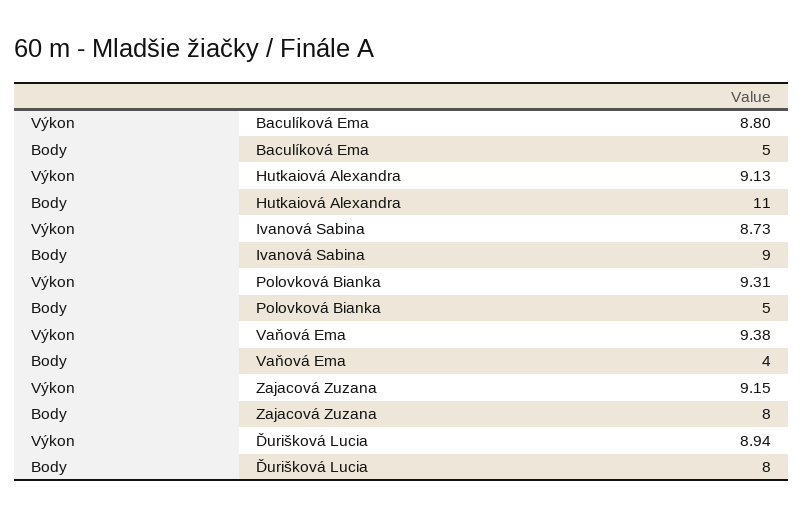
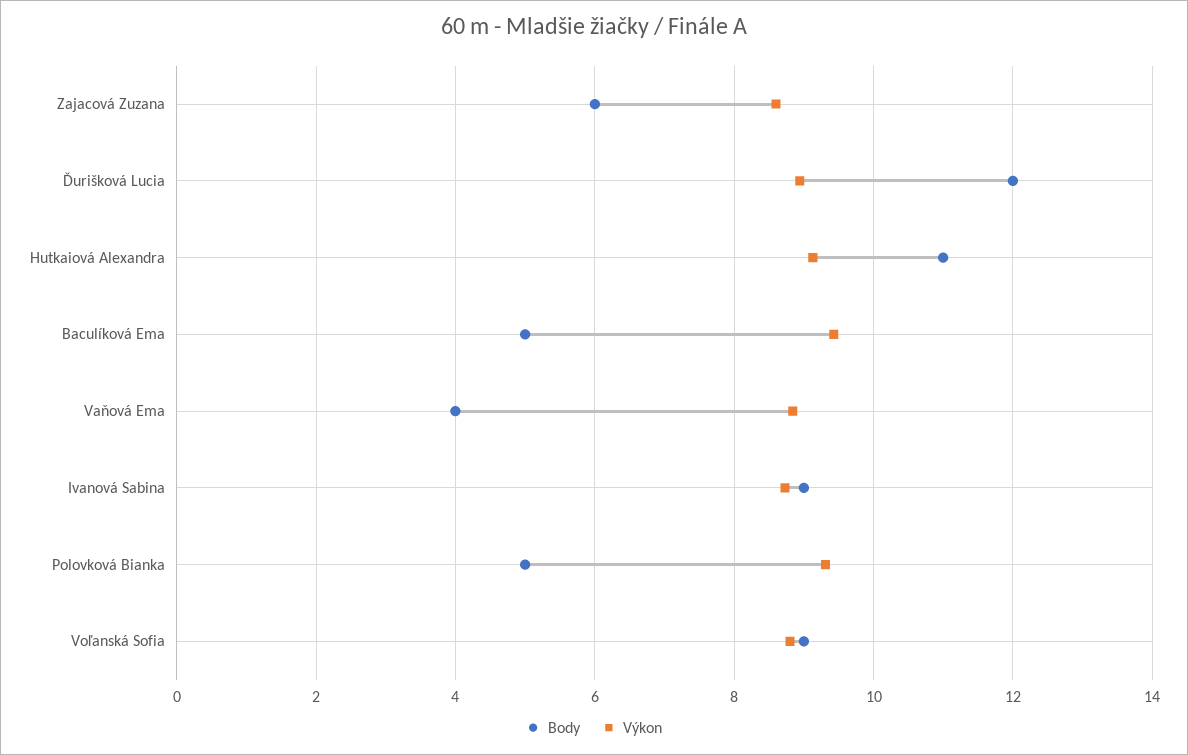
Výkon, Baculíková Ema: 8.8 -> 9.4
Výkon, Vaňová Ema: 9.38 -> 8.8
Výkon, Zajacová Zuzana: 9.15 -> 8.6
Body, Zajacová Zuzana: 8 -> 6
Body, Ďurišková Lucia: 8 -> 12
Body, Voľanská Sofia: none -> 9
Výkon, Voľanská Sofia: none -> 8.8

